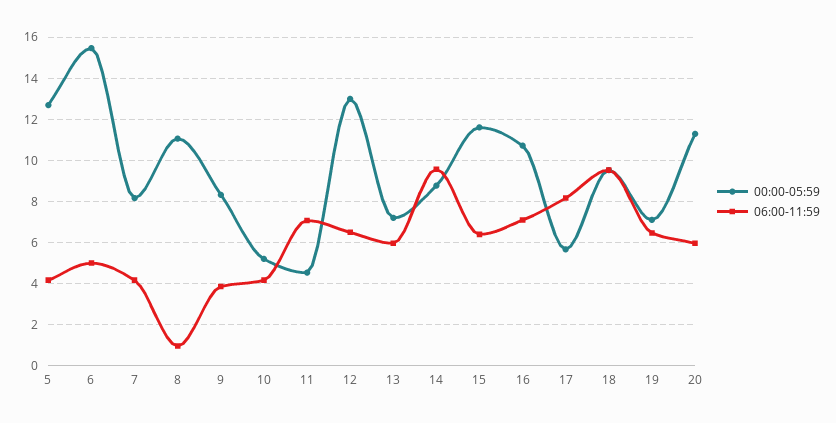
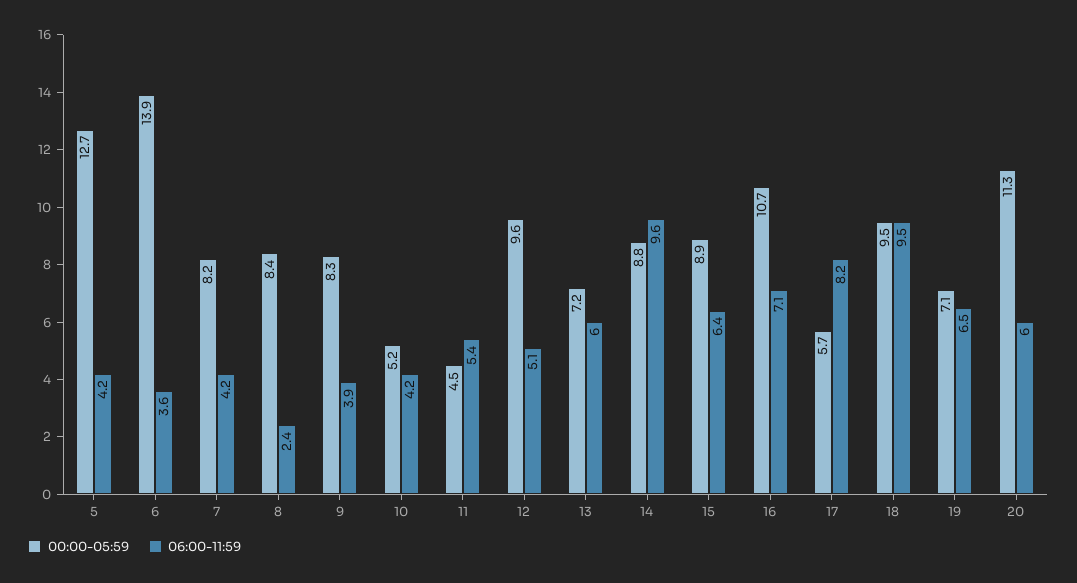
00:00-05:59, 6: 15.5 -> 13.9
06:00-11:59, 6: 5 -> 3.6
00:00-05:59, 8: 11 -> 8.4
06:00-11:59, 8: 1 -> 2.4
06:00-11:59, 11: 7 -> 5.4
00:00-05:59, 12: 13 -> 9.6
06:00-11:59, 12: 6.5 -> 5.1
00:00-05:59, 15: 11.5 -> 8.9

